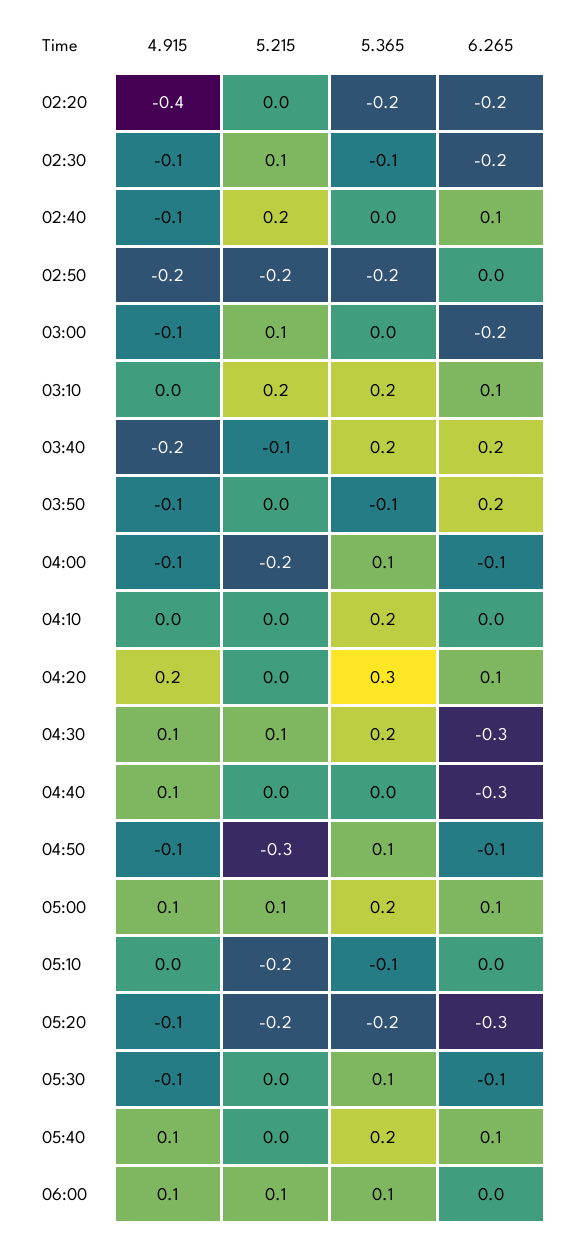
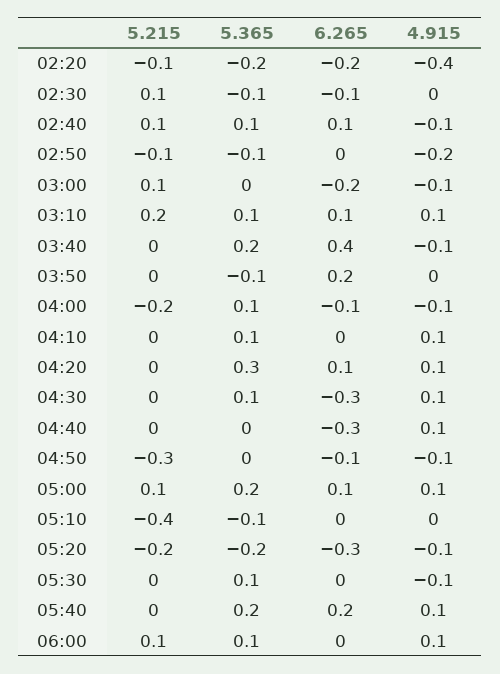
5.215, 02:20: 0 -> -0.1
4.915, 02:30: -0.1 -> 0
6.265, 02:30: -0.2 -> -0.1
5.215, 02:40: 0.2 -> 0.1
5.365, 02:40: 0 -> 0.1
5.215, 02:50: -0.2 -> -0.1
5.365, 02:50: -0.2 -> -0.1
4.915, 03:10: 0 -> 0.1
5.365, 03:10: 0.2 -> 0.1
4.915, 03:40: -0.2 -> -0.1
5.215, 03:40: -0.1 -> 0
6.265, 03:40: 0.2 -> 0.4
4.915, 03:50: -0.1 -> 0
4.915, 04:10: 0 -> 0.1
5.365, 04:10: 0.2 -> 0.1
4.915, 04:20: 0.2 -> 0.1
5.215, 04:30: 0.1 -> 0
5.365, 04:30: 0.2 -> 0.1
5.365, 04:50: 0.1 -> 0
5.215, 05:10: -0.2 -> -0.4
6.265, 05:30: -0.1 -> 0
6.265, 05:40: 0.1 -> 0.2

